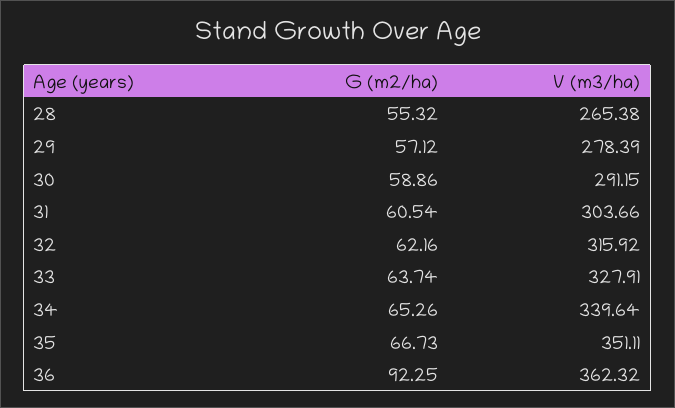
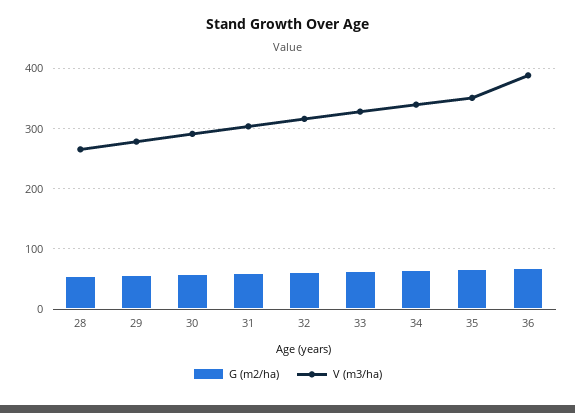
G (m2/ha), 36: 92.25 -> 70
V (m3/ha), 36: 362.32 -> 390

